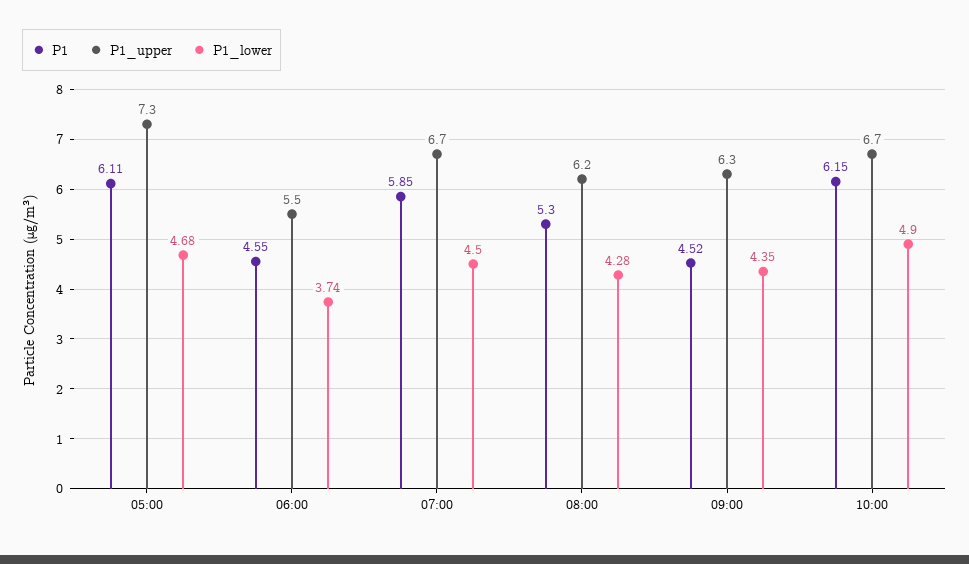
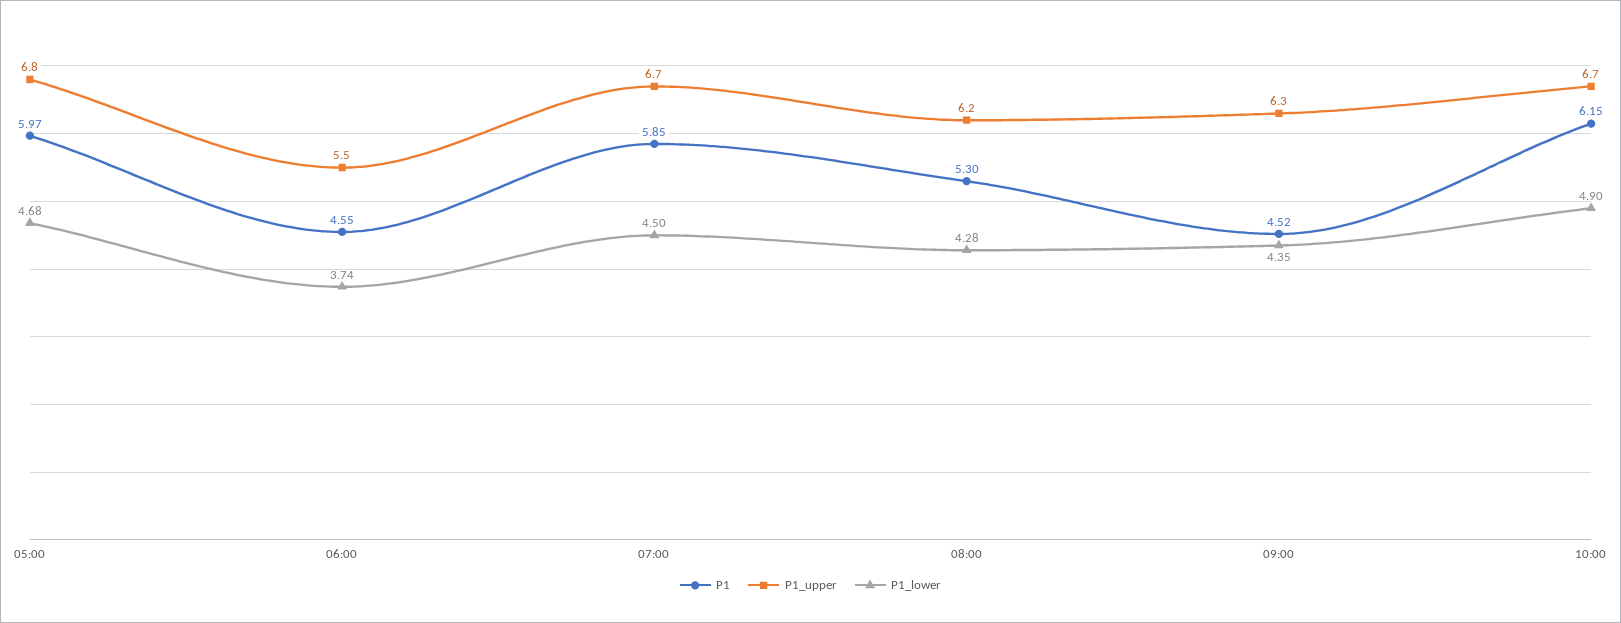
P1, 05:00: 6.11 -> 5.97
P1_upper, 05:00: 7.3 -> 6.8

